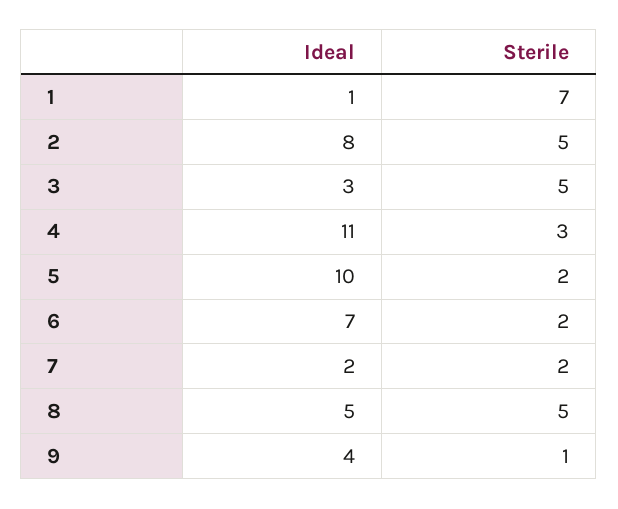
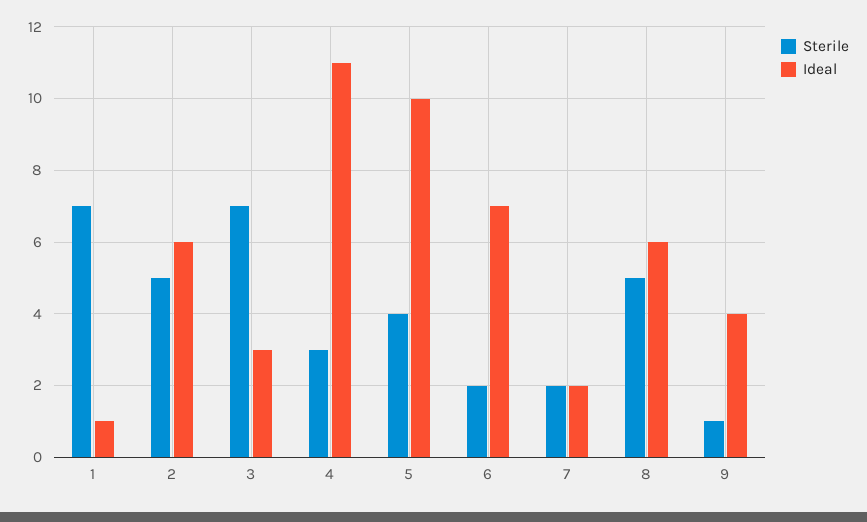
Ideal, 2: 8 -> 6
Sterile, 3: 5 -> 7
Sterile, 5: 2 -> 4
Ideal, 8: 5 -> 6

